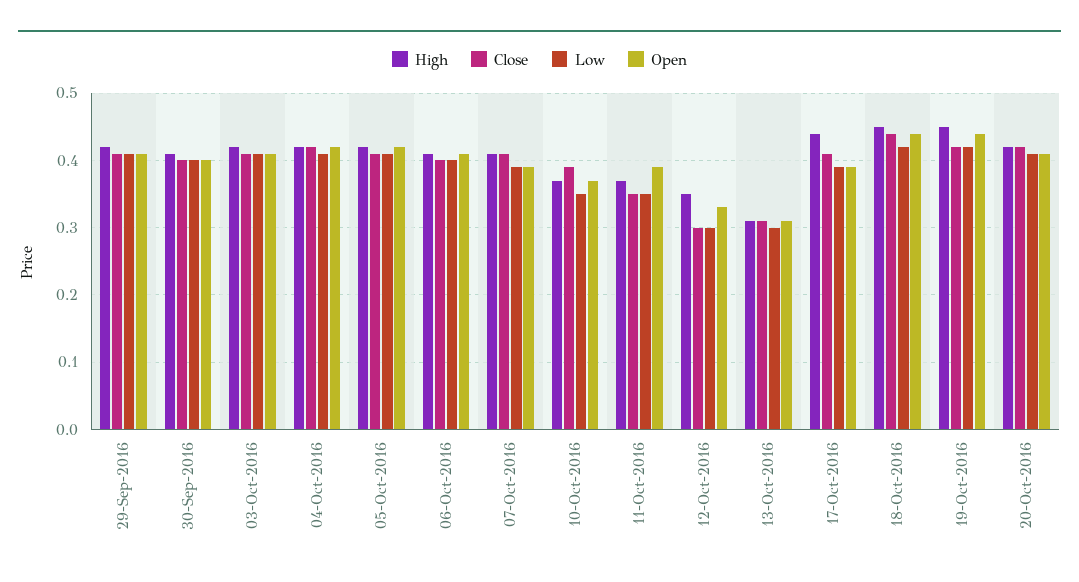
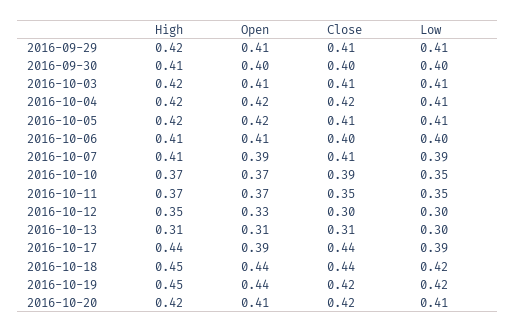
Open, 11-Oct-2016: 0.39 -> 0.37
Close, 17-Oct-2016: 0.41 -> 0.44

